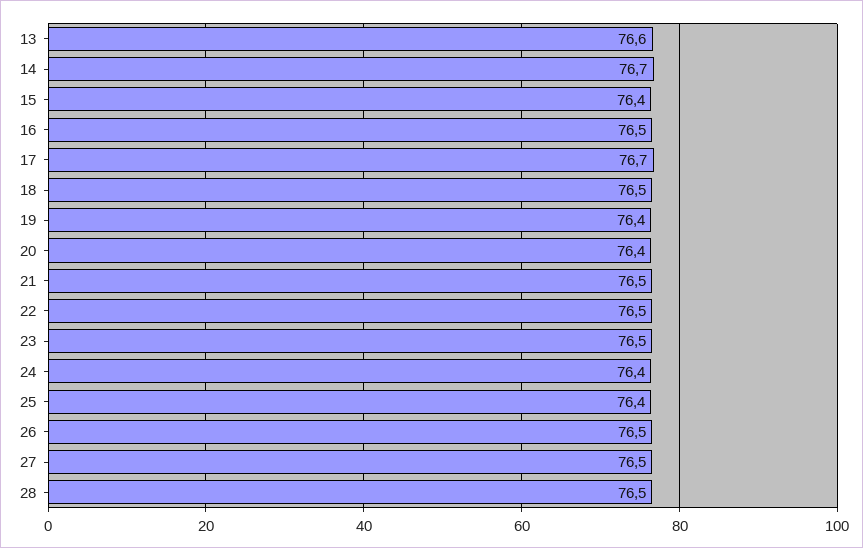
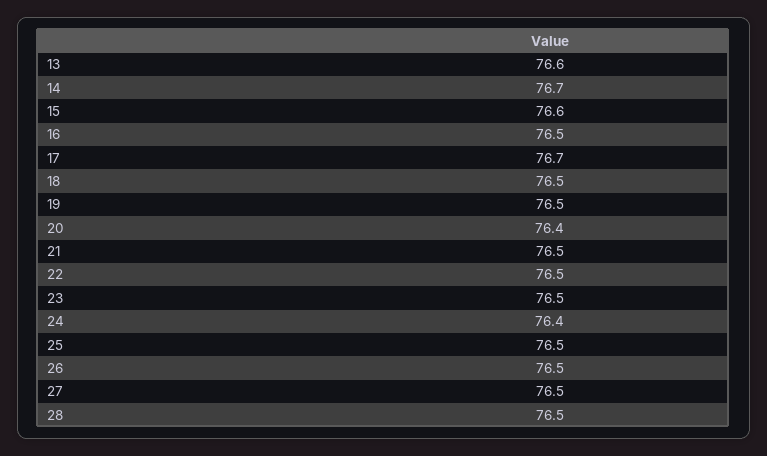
15: 76.4 -> 76.6
19: 76.4 -> 76.5
25: 76.4 -> 76.5

